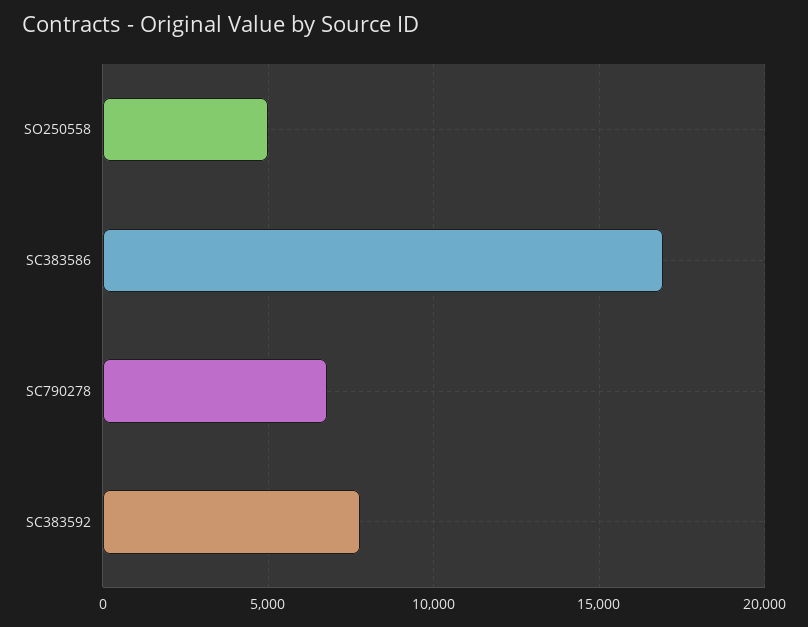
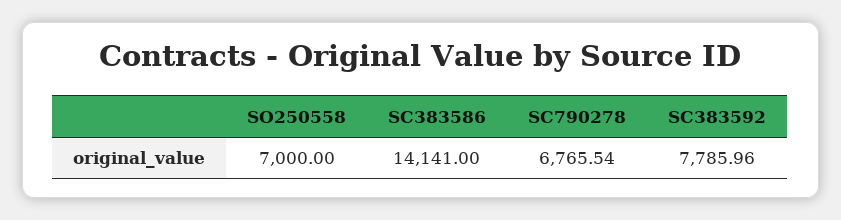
SO250558: 5000 -> 7000
SC383586: 17000 -> 14141

